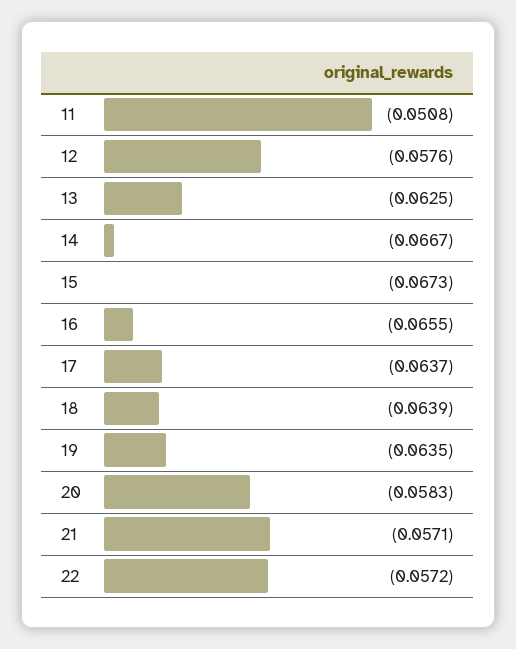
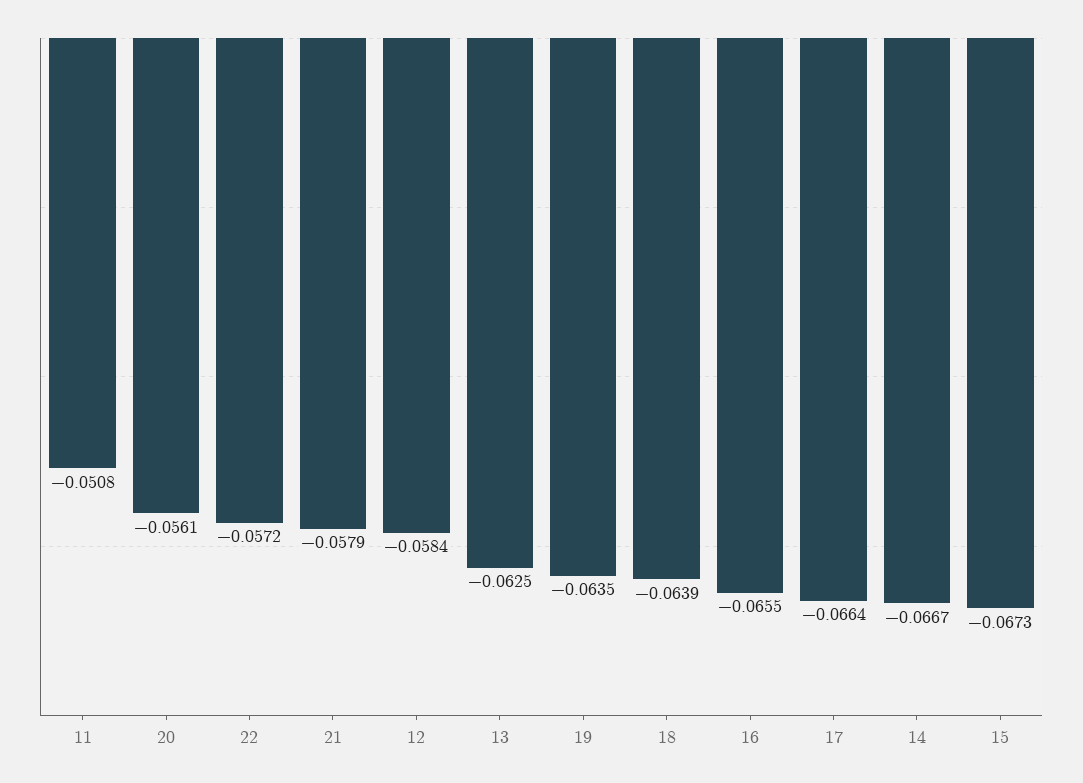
12: -0.0576 -> -0.0584
17: -0.0637 -> -0.0664
20: -0.0583 -> -0.0561
21: -0.0571 -> -0.0579

